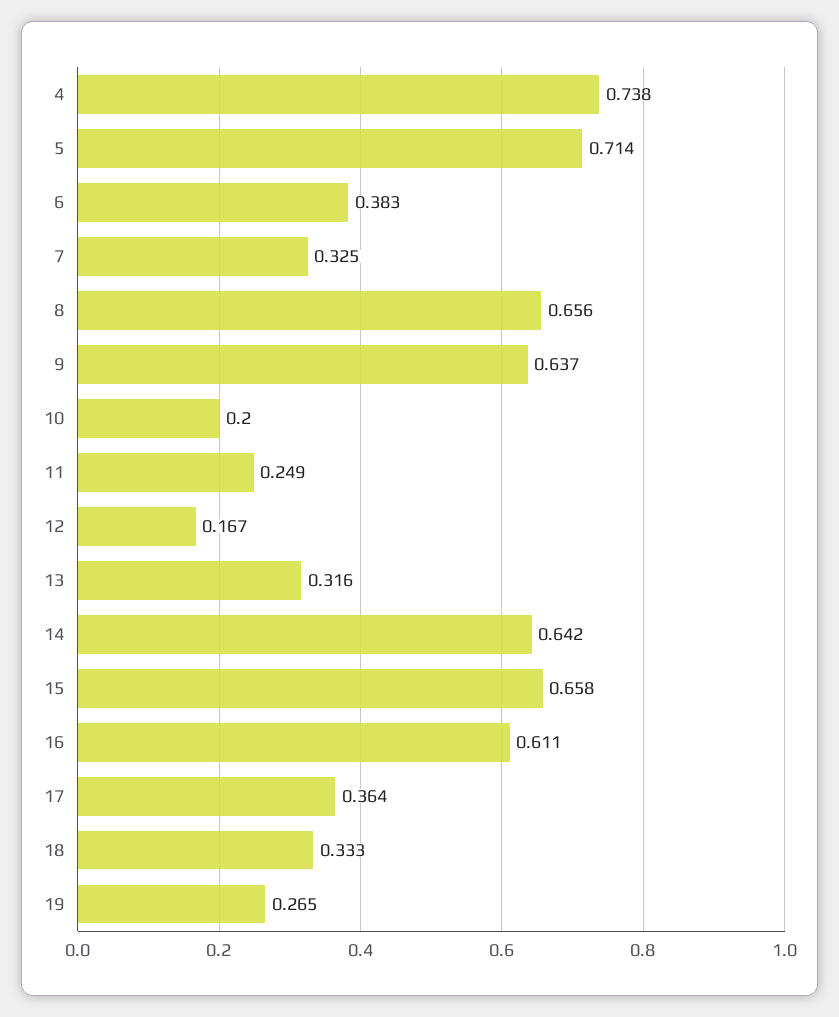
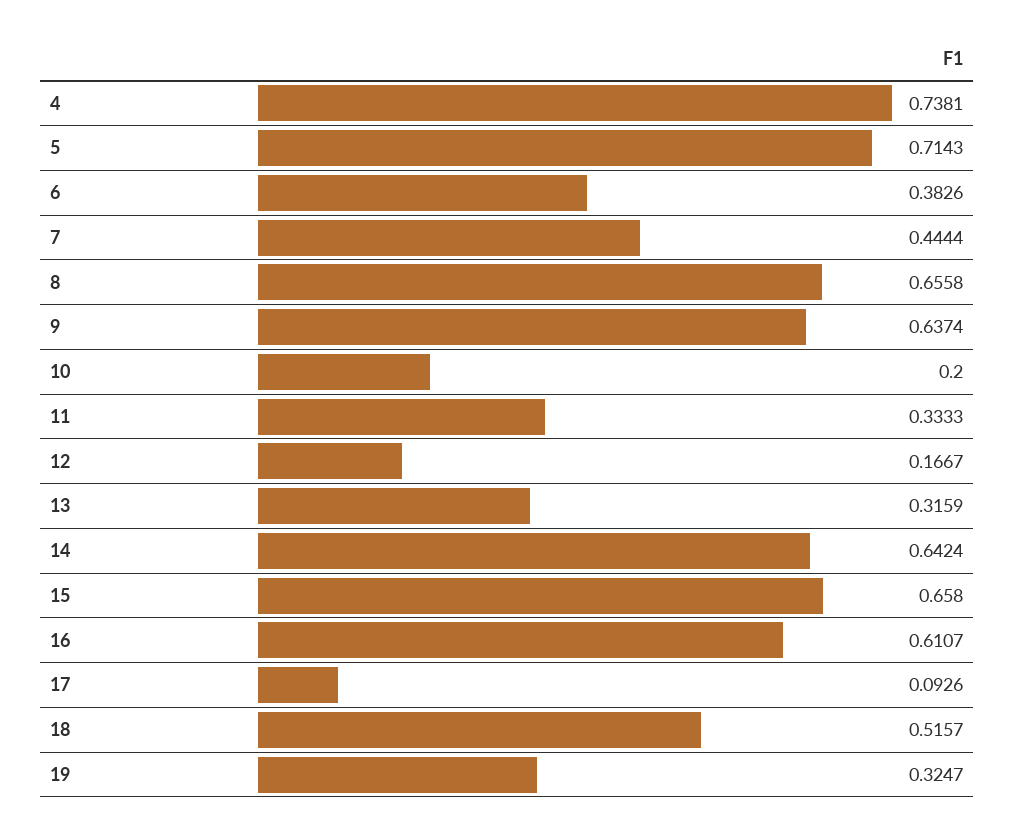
7: 0.325 -> 0.4444
11: 0.249 -> 0.3333
17: 0.364 -> 0.0926
18: 0.333 -> 0.5157
19: 0.265 -> 0.3247

